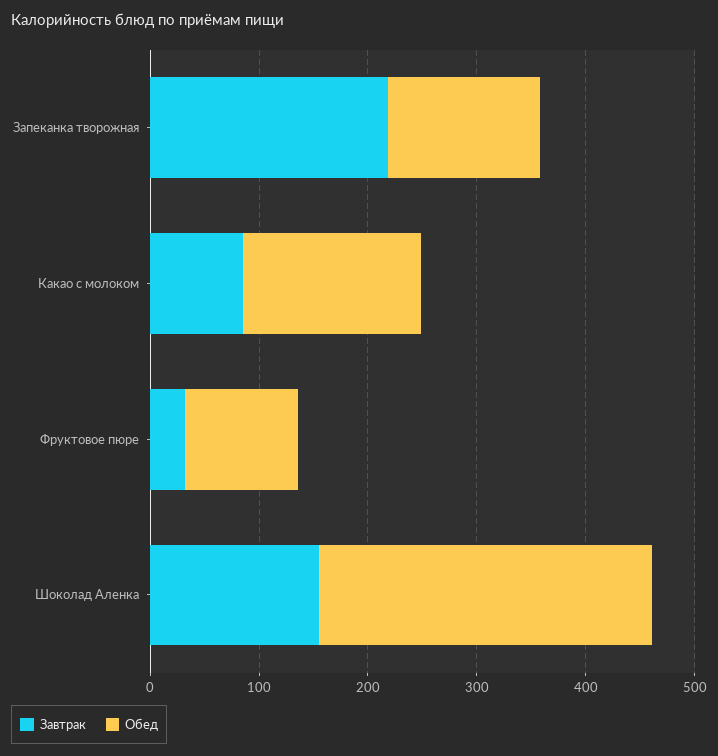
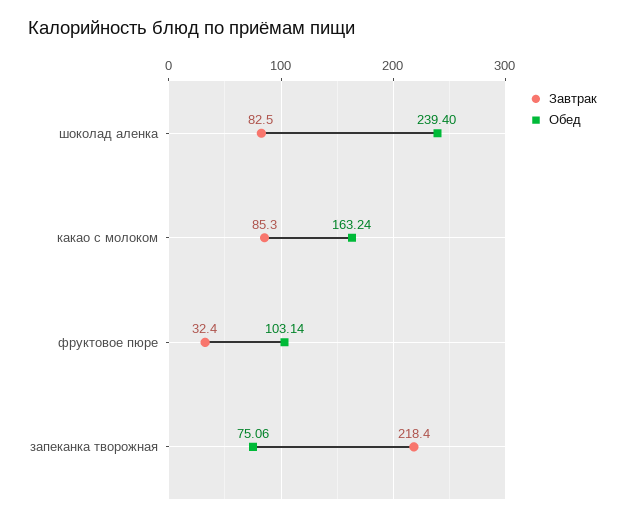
Обед, Запеканка творожная: 140 -> 75.06
Завтрак, Шоколад Аленка: 160 -> 82.5
Обед, Шоколад Аленка: 300 -> 239.4

